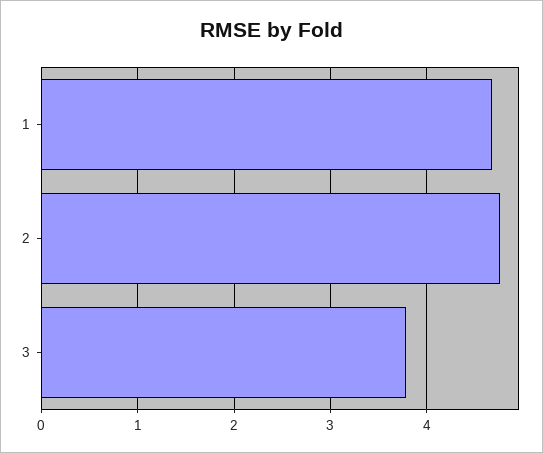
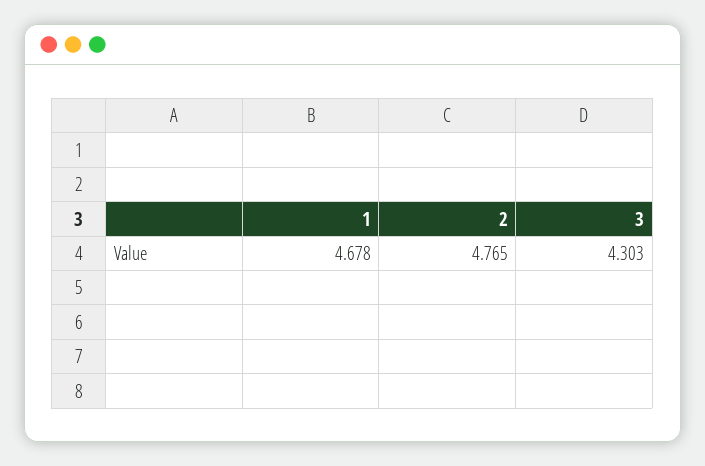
3: 3.8 -> 4.303

